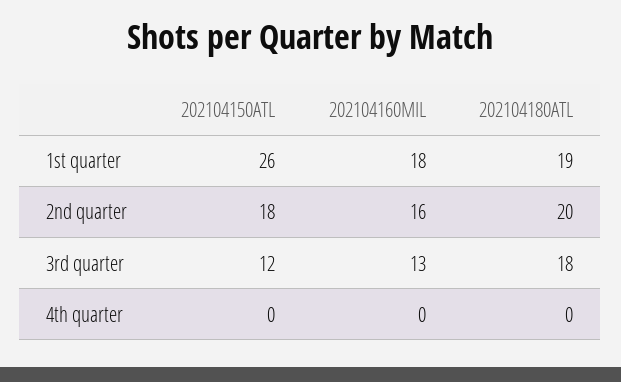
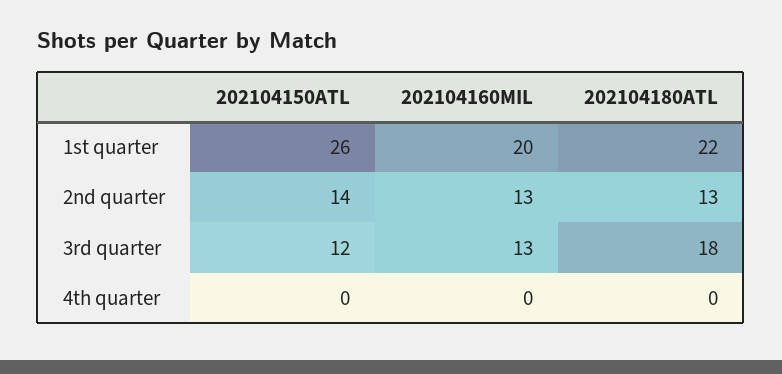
202104160MIL, 1st quarter: 18 -> 20
202104180ATL, 1st quarter: 19 -> 22
202104150ATL, 2nd quarter: 18 -> 14
202104160MIL, 2nd quarter: 16 -> 13
202104180ATL, 2nd quarter: 20 -> 13

